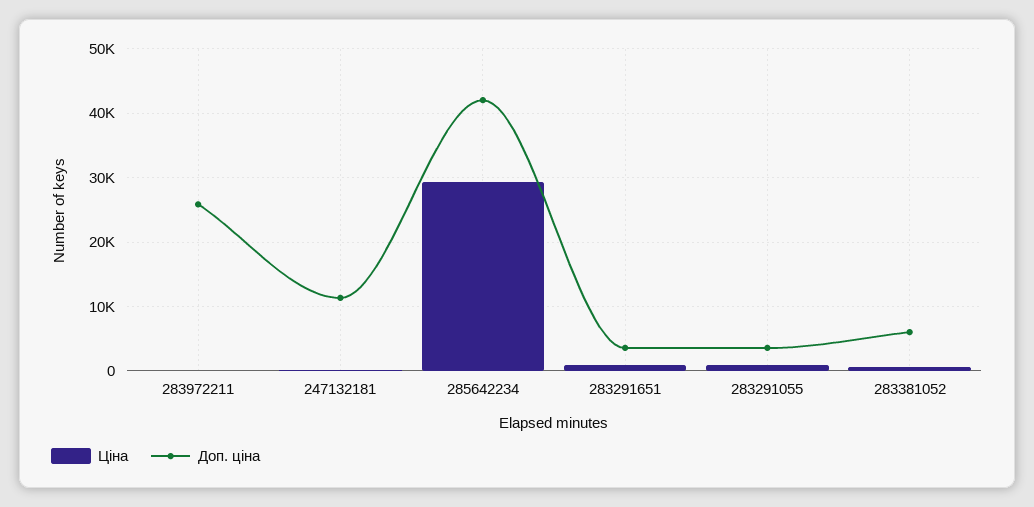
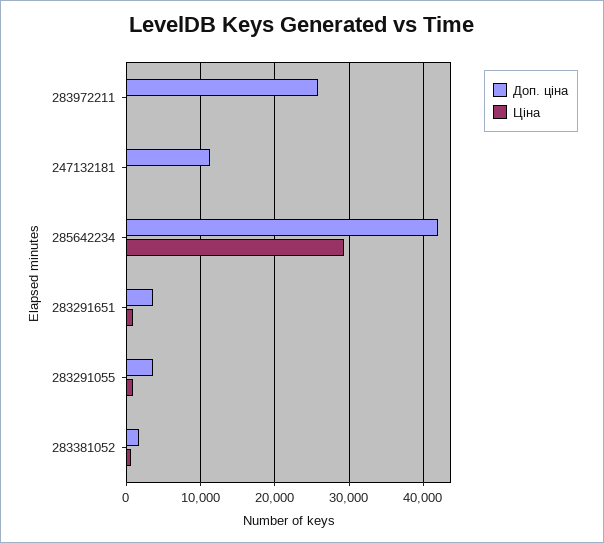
Доп. ціна, 283381052: 6000 -> 2000

